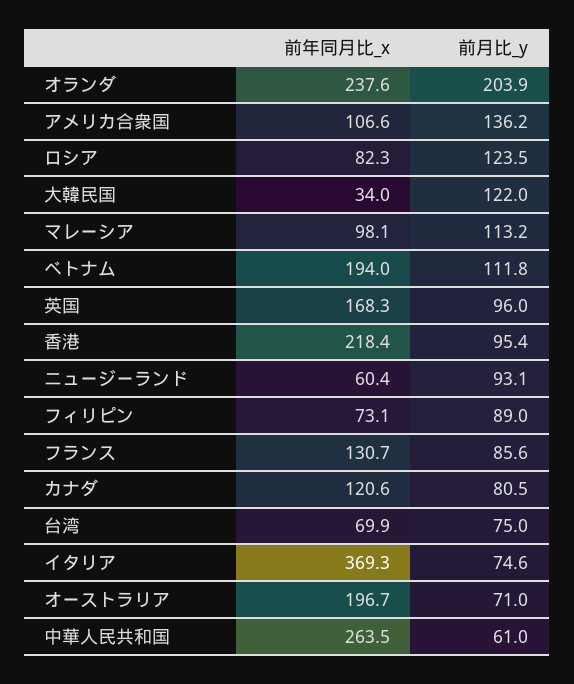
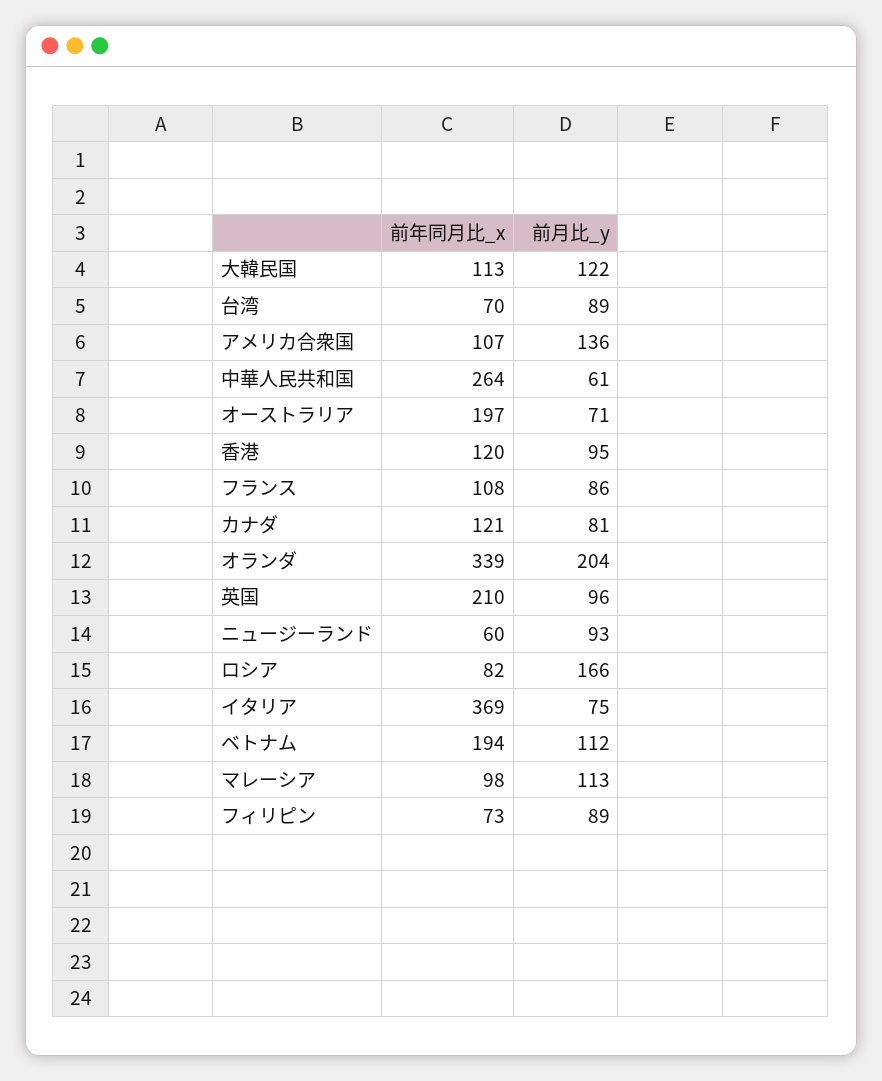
前年同月比_x, オランダ: 237.6 -> 339
前月比_y, ロシア: 123.5 -> 166
前年同月比_x, 大韓民国: 34 -> 113
前年同月比_x, 英国: 168.3 -> 210
前年同月比_x, 香港: 218.4 -> 120
前年同月比_x, フランス: 130.7 -> 108
前月比_y, 台湾: 75 -> 89

